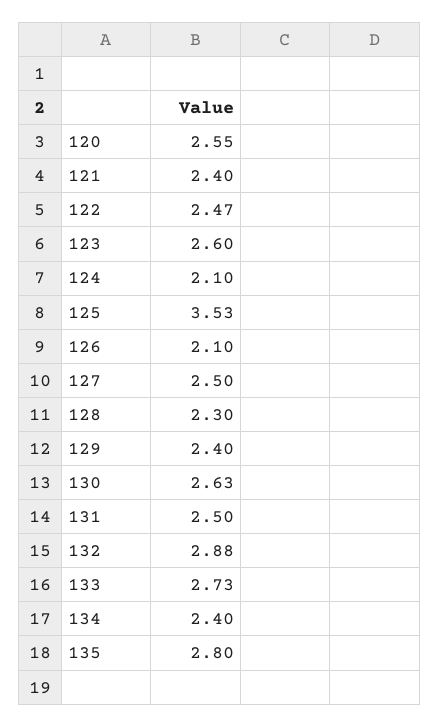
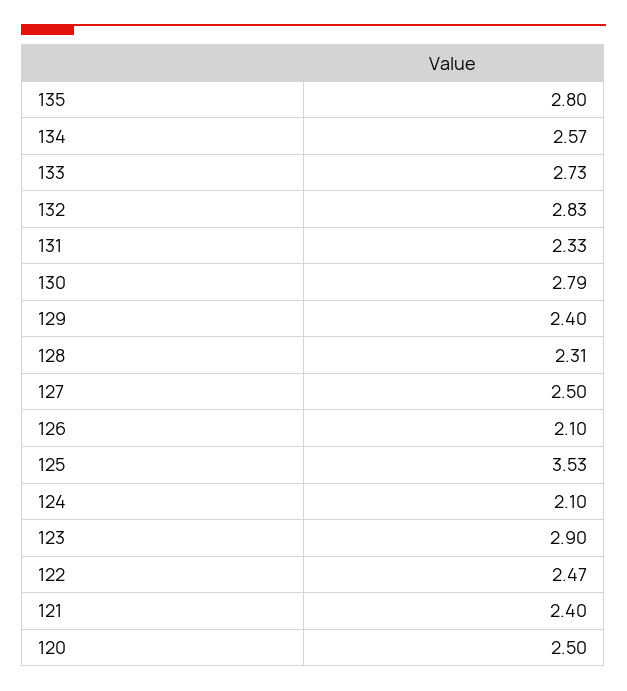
120: 2.55 -> 2.5
123: 2.6 -> 2.9
128: 2.3 -> 2.31
130: 2.63 -> 2.79
131: 2.5 -> 2.33
132: 2.88 -> 2.83
134: 2.4 -> 2.57

